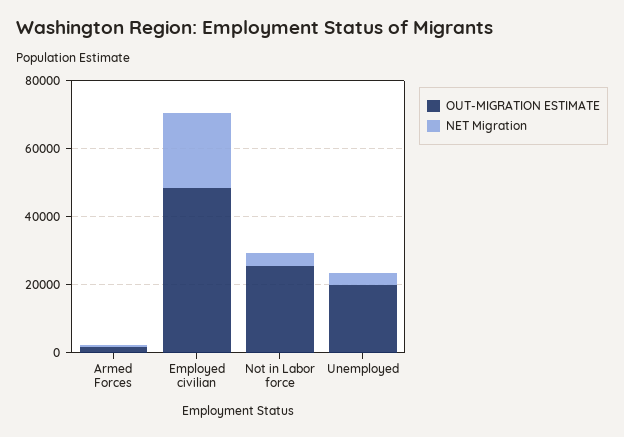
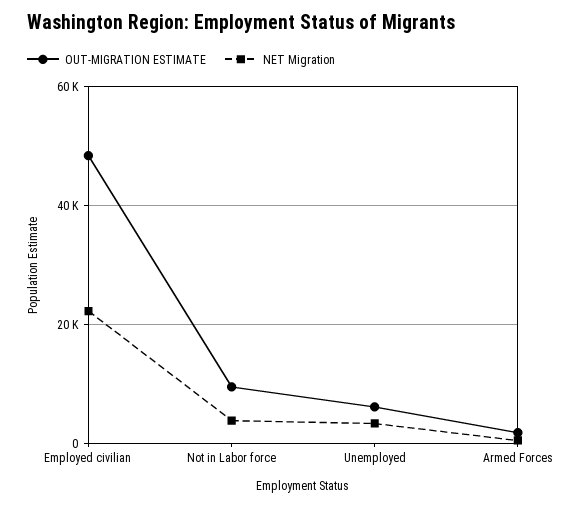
OUT-MIGRATION ESTIMATE, Not in Labor force: 25000 -> 10000
OUT-MIGRATION ESTIMATE, Unemployed: 20000 -> 6000

